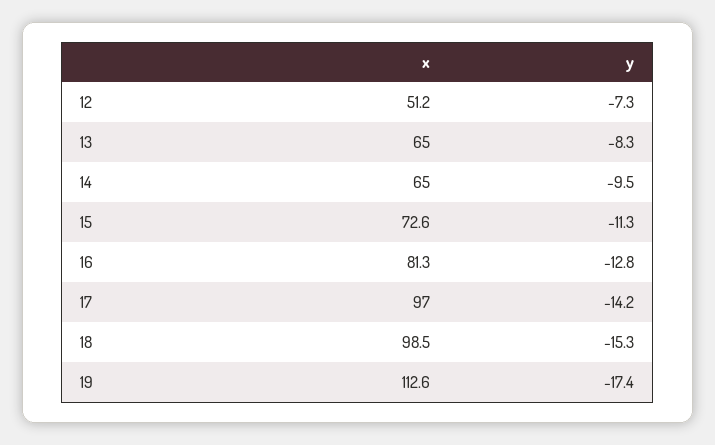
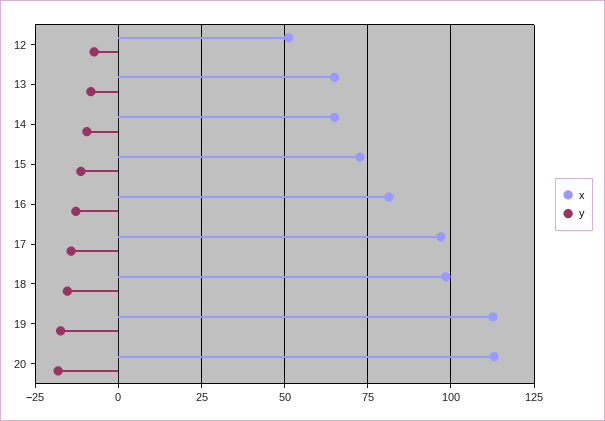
x, 20: none -> 112.5
y, 20: none -> -17.5

